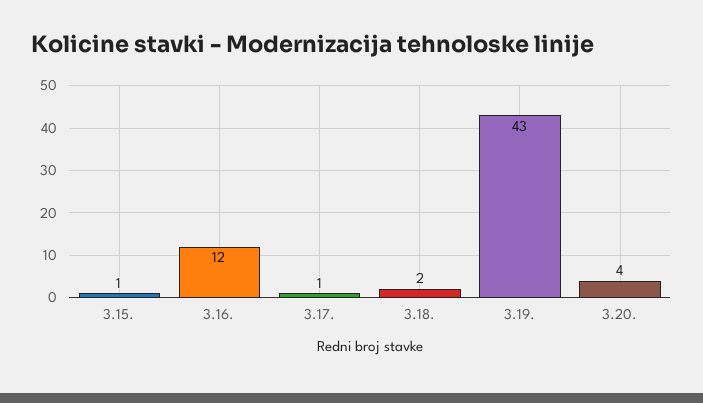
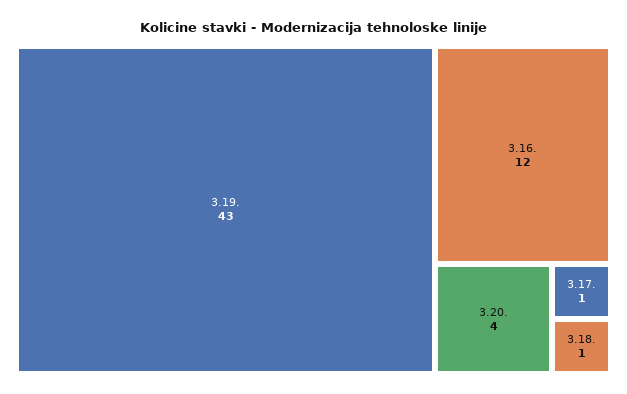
3.15.: 1 -> none
3.18.: 2 -> 1

